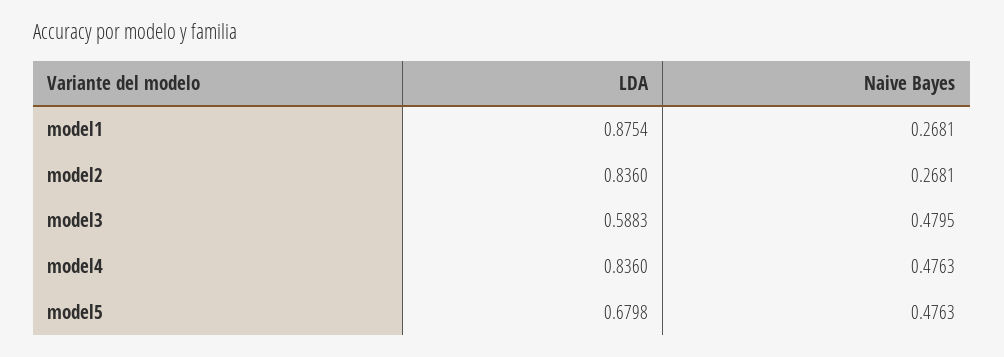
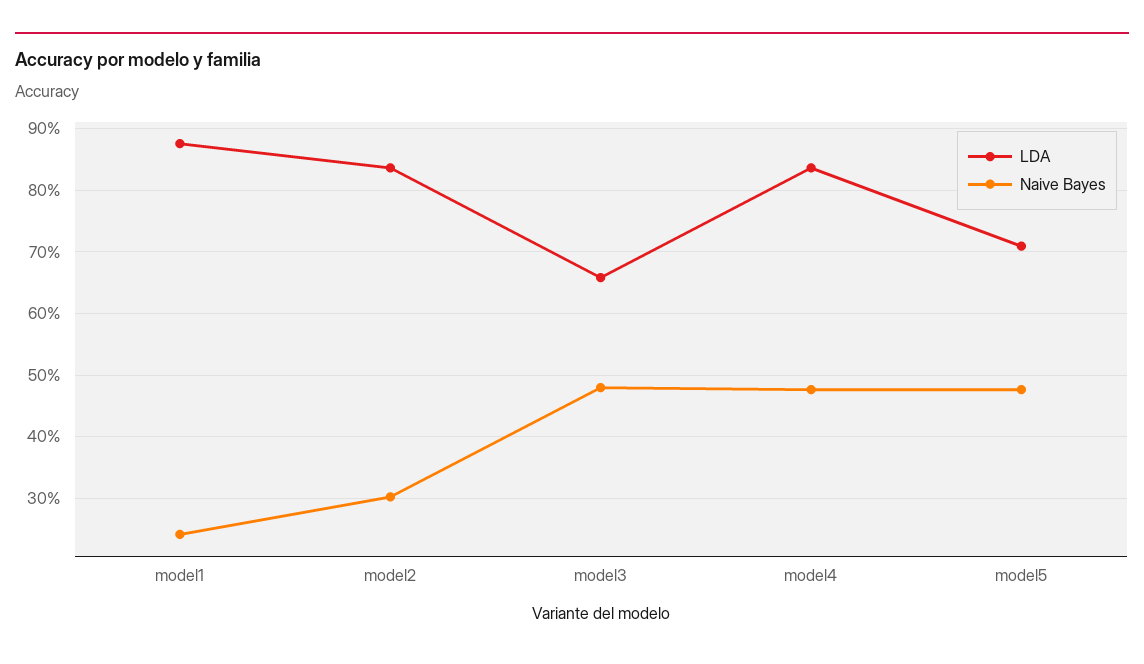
Naive Bayes, model1: 0.2681 -> 0.24
Naive Bayes, model2: 0.2681 -> 0.3
LDA, model3: 0.5883 -> 0.66
LDA, model5: 0.6798 -> 0.71

